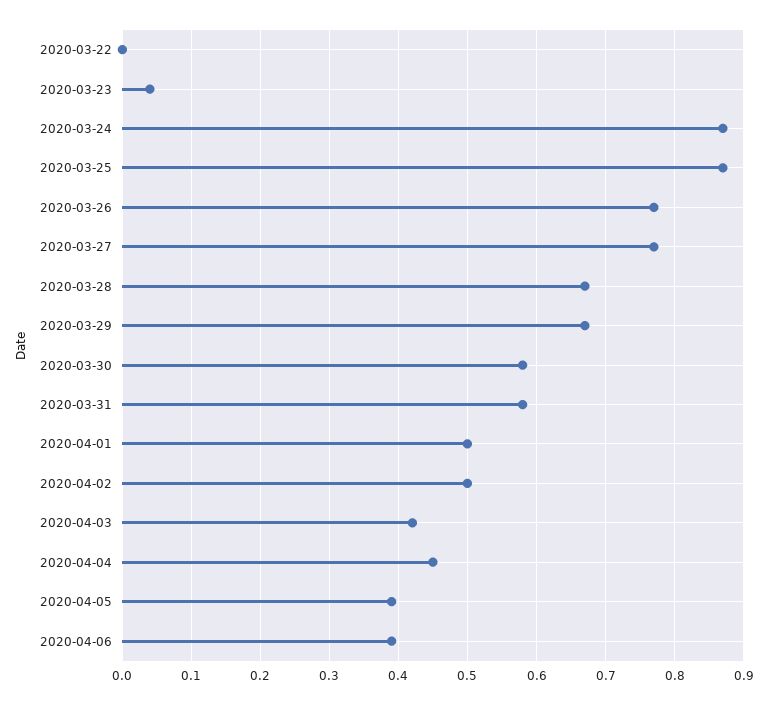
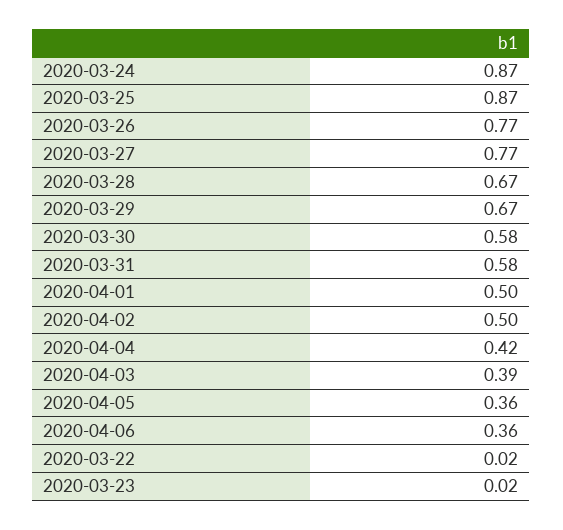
2020-03-22: 0 -> 0.02
2020-03-23: 0.04 -> 0.02
2020-04-03: 0.42 -> 0.39
2020-04-04: 0.45 -> 0.42
2020-04-05: 0.39 -> 0.36
2020-04-06: 0.39 -> 0.36

